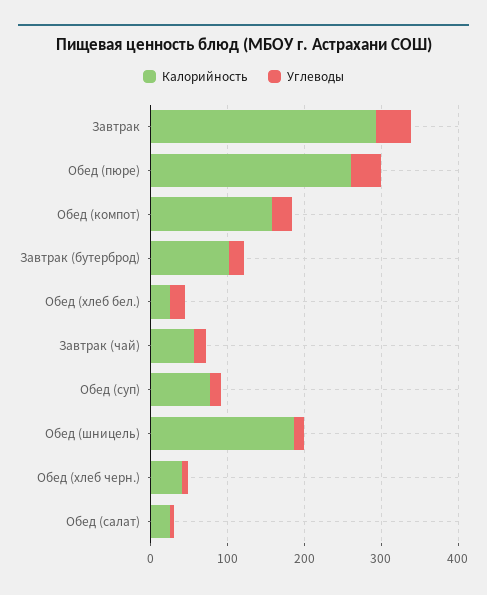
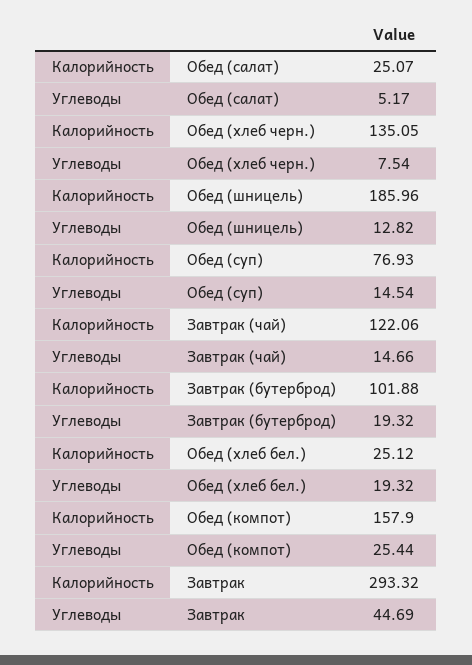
Калорийность, Обед (пюре): 260 -> none
Углеводы, Обед (пюре): 40 -> none
Калорийность, Завтрак (чай): 60 -> 122.06
Калорийность, Обед (хлеб черн.): 40 -> 135.05

